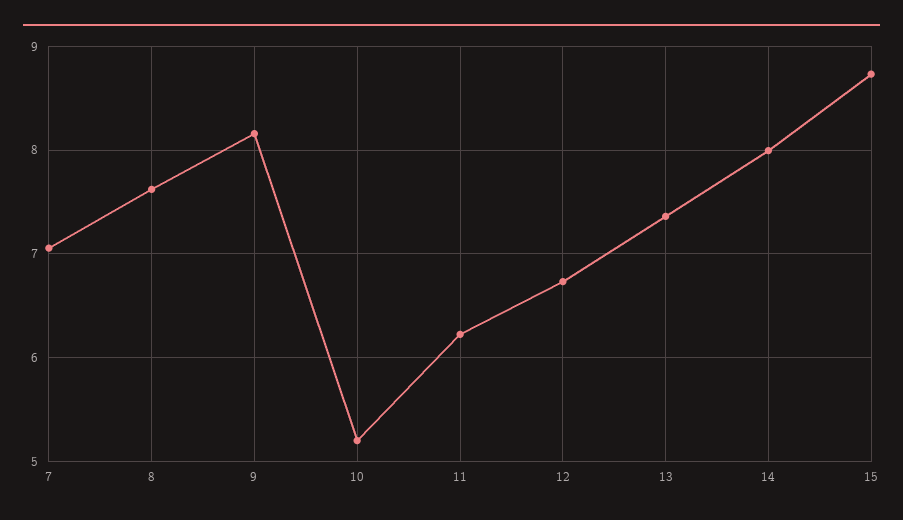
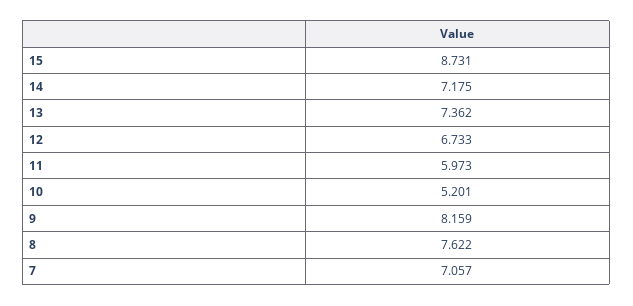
11: 6.2 -> 5.973
14: 8 -> 7.175

